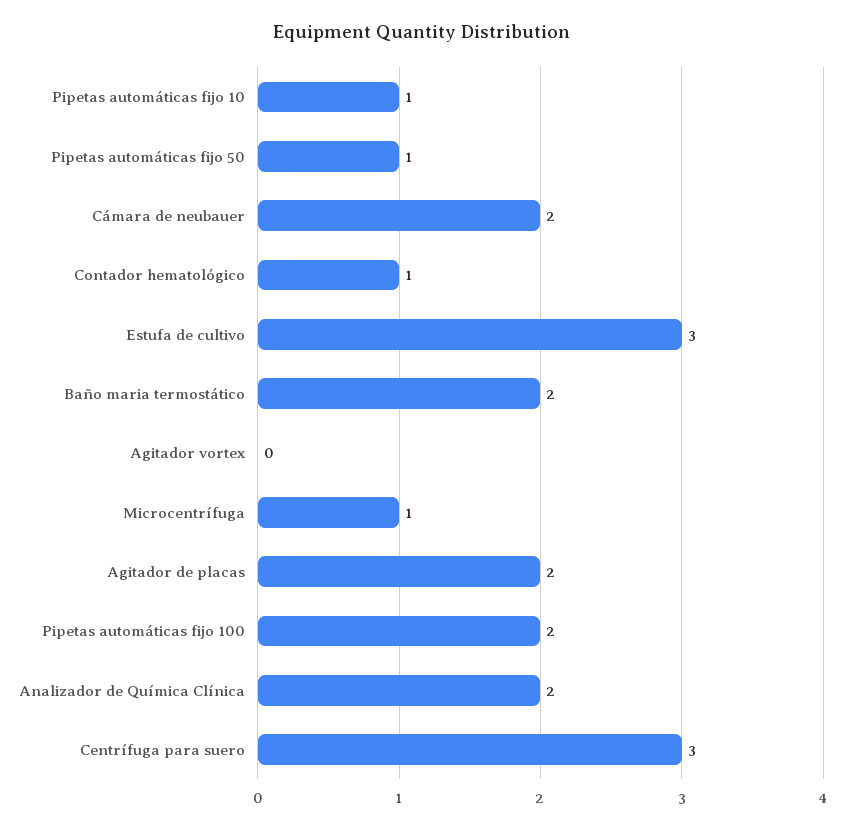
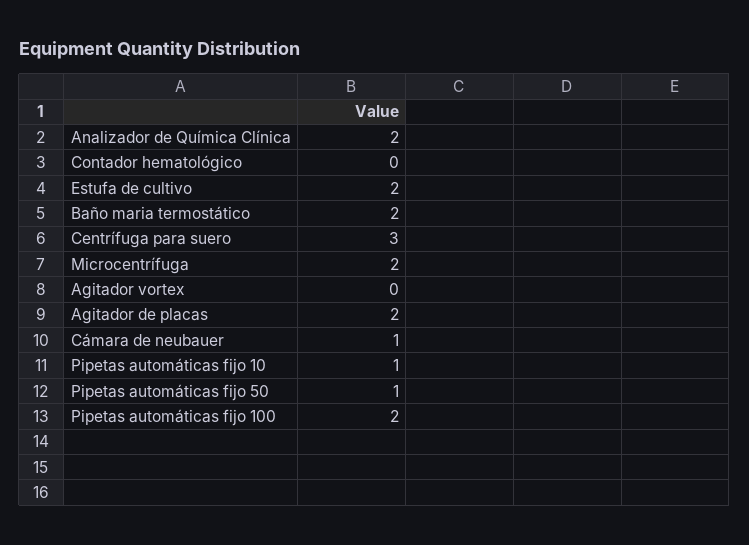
Cámara de neubauer: 2 -> 1
Contador hematológico: 1 -> 0
Estufa de cultivo: 3 -> 2
Microcentrífuga: 1 -> 2

